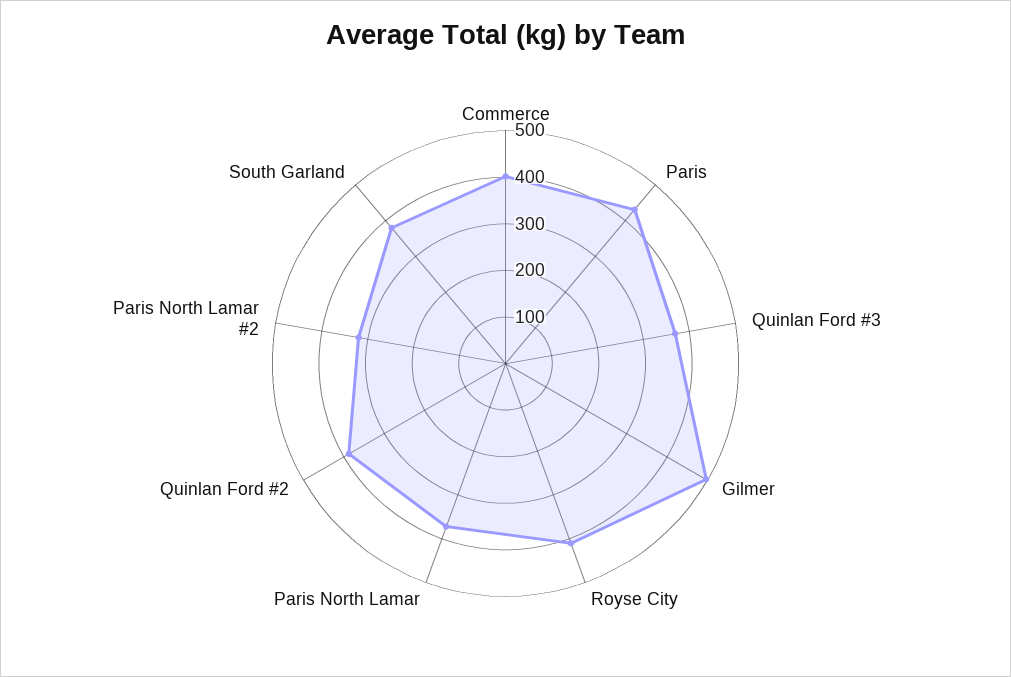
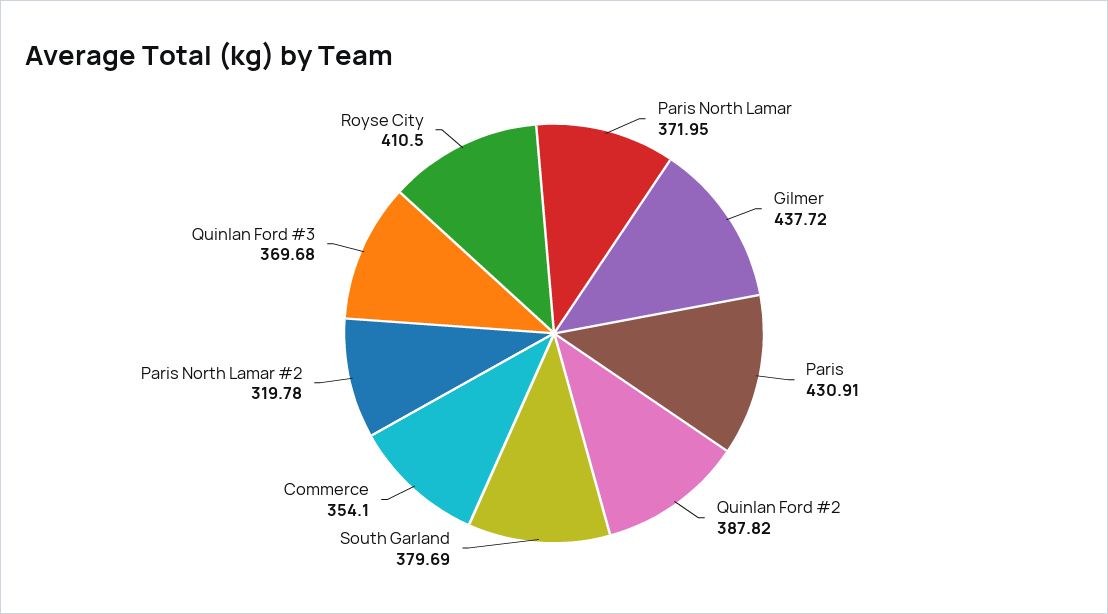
Commerce: 400 -> 354.1
Gilmer: 500 -> 437.72

